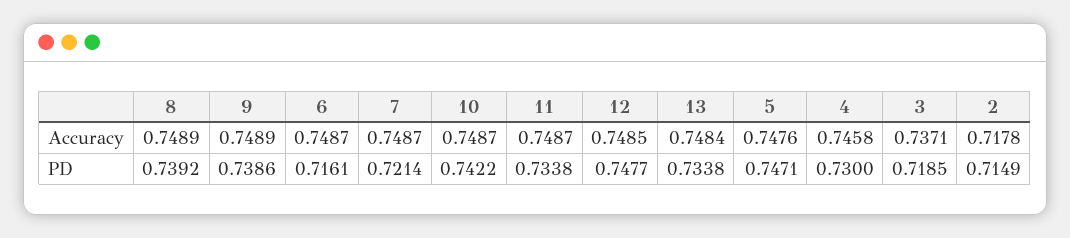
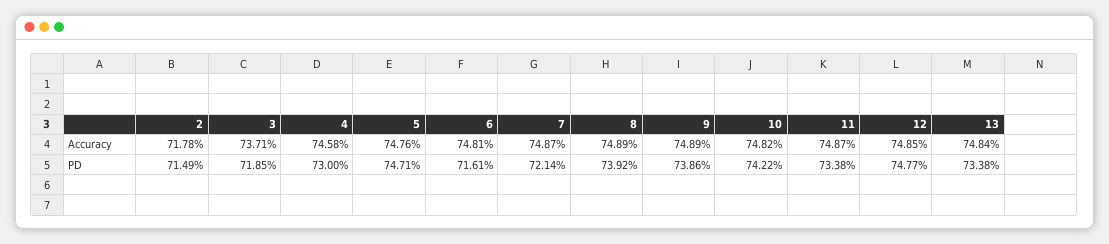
6, Accuracy: 0.7487 -> 0.7481
10, Accuracy: 0.7487 -> 0.7482

